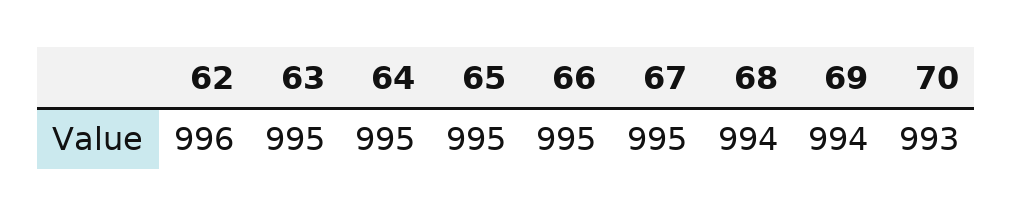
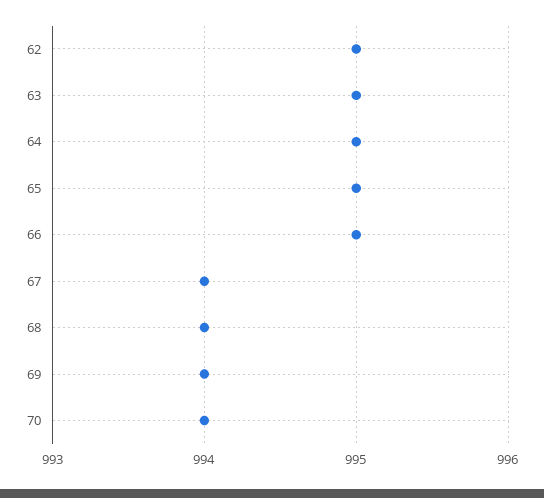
62: 996 -> 995
67: 995 -> 994
70: 993 -> 994

